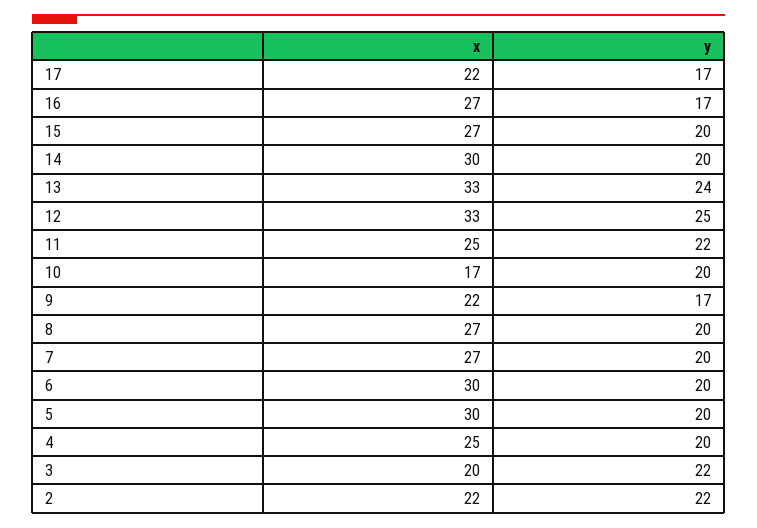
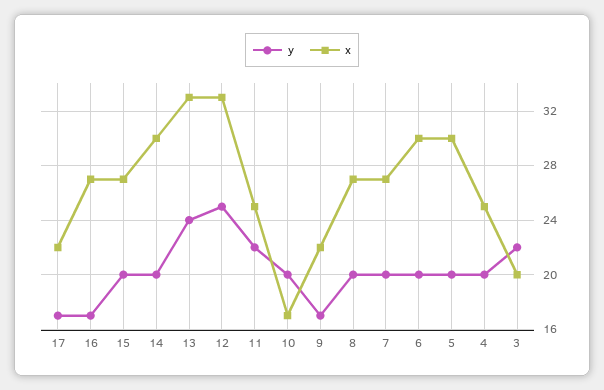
x, 2: 22 -> none
y, 2: 22 -> none

